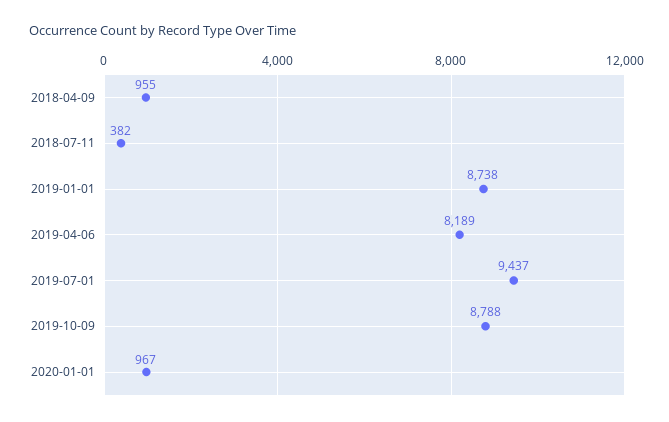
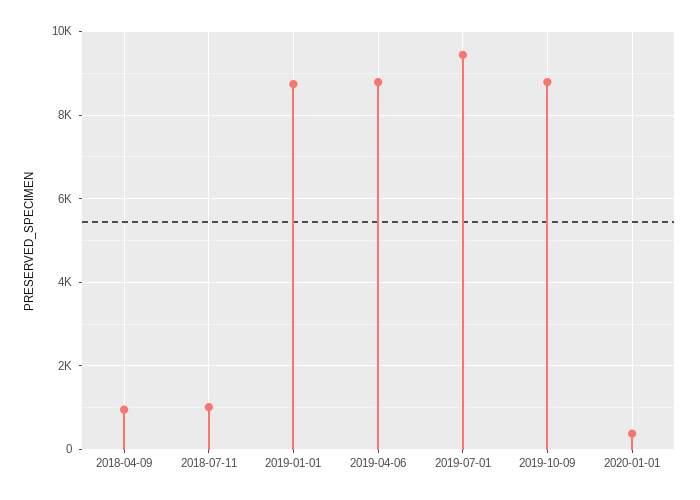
2018-07-11: 382 -> 1000
2019-04-06: 8189 -> 8800
2020-01-01: 967 -> 400

